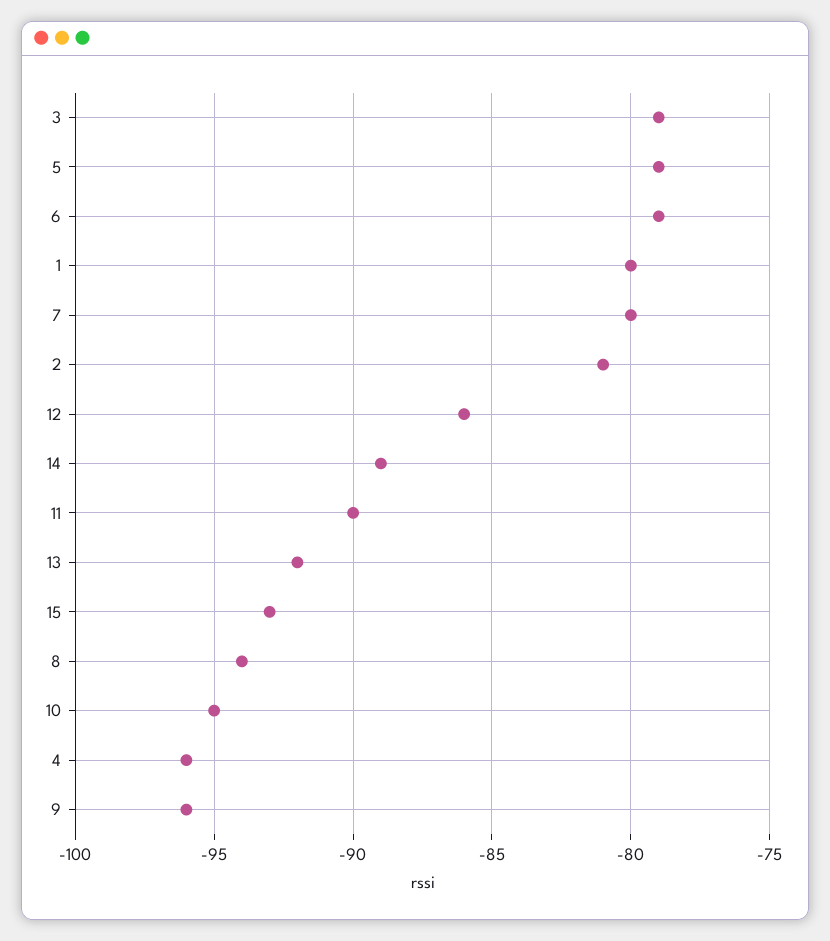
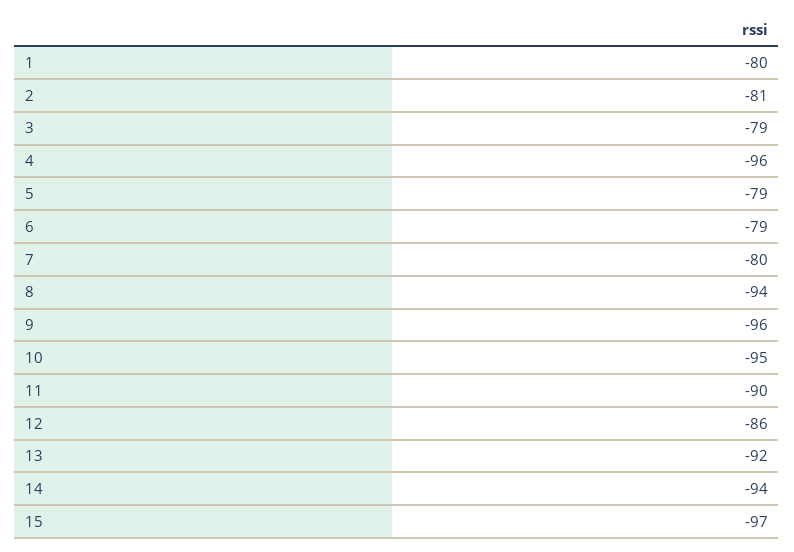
14: -89 -> -94
15: -93 -> -97

